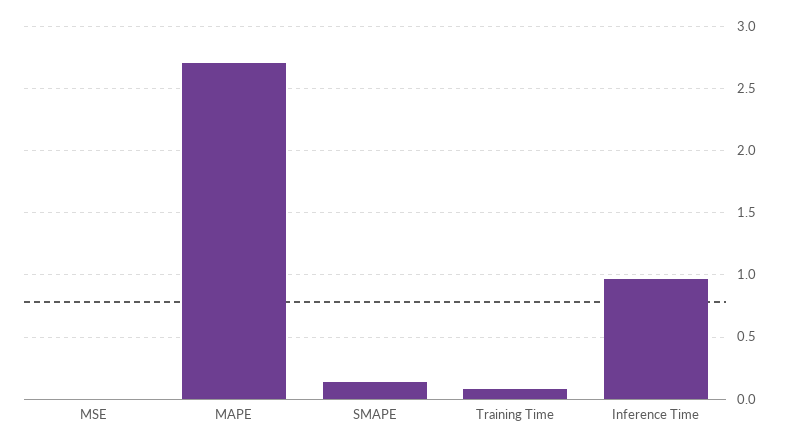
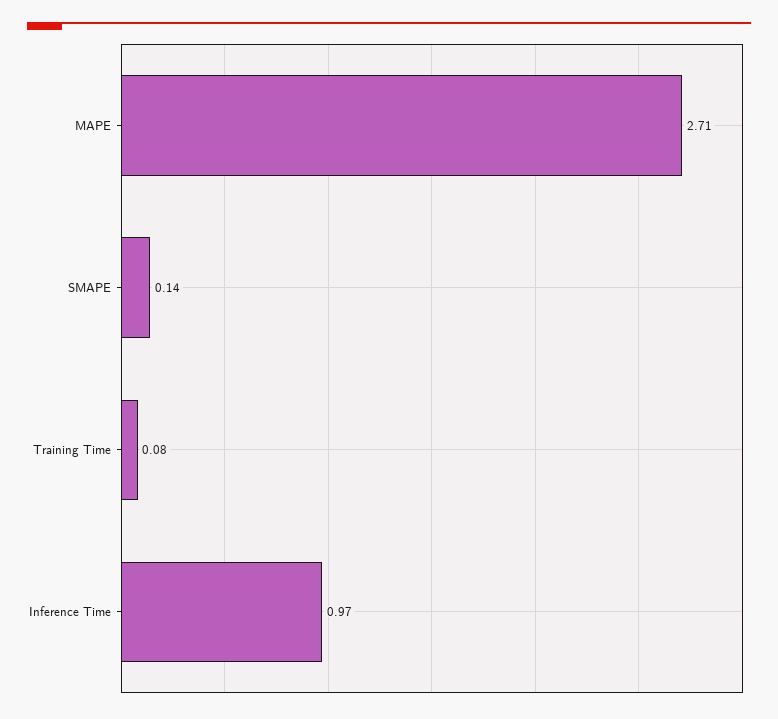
MSE: 0 -> none

